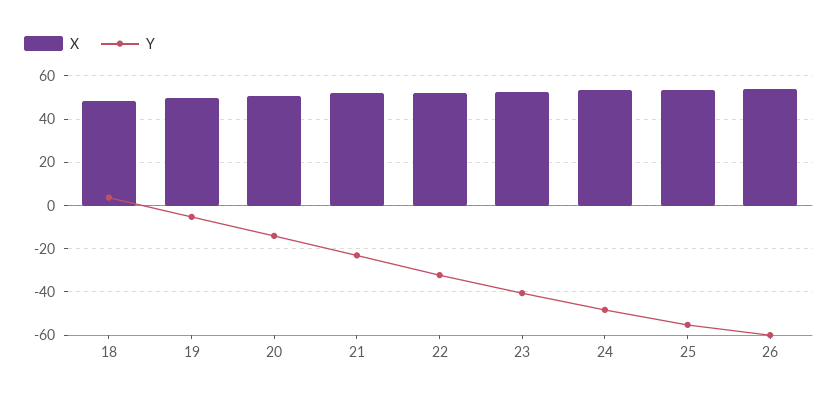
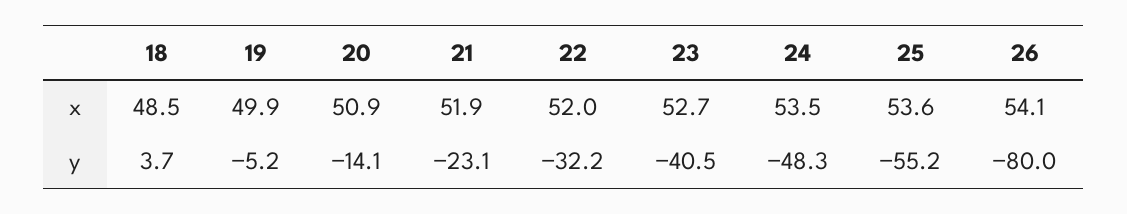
Y, 26: -60 -> -80

